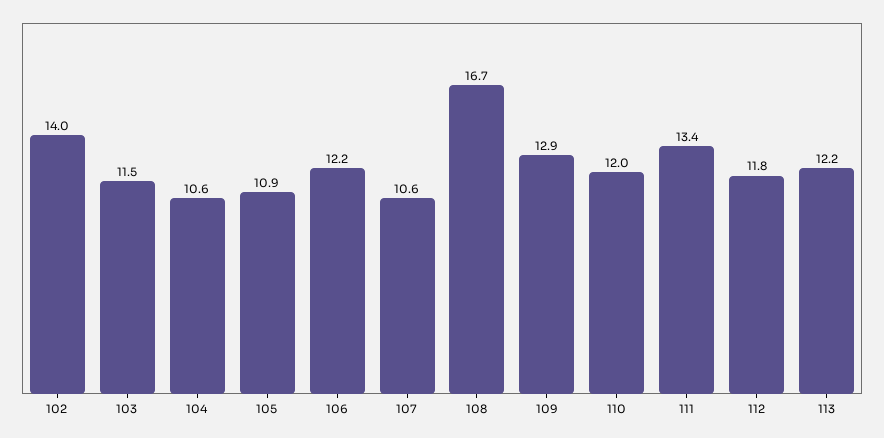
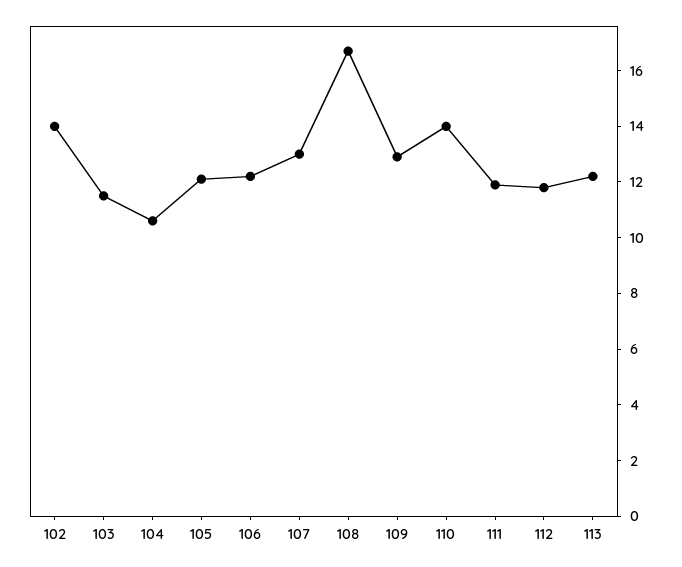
105: 10.9 -> 12
107: 10.6 -> 13
110: 12 -> 14
111: 13.4 -> 12

